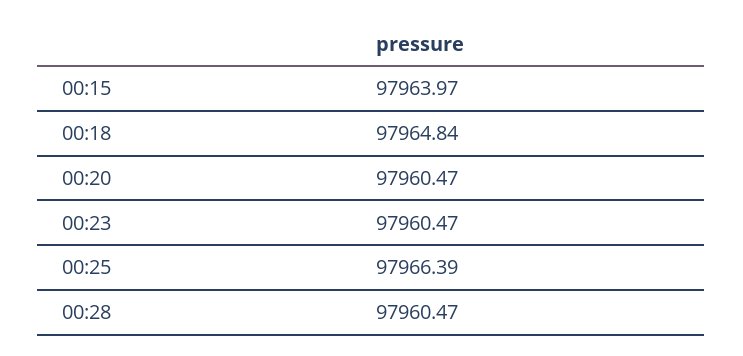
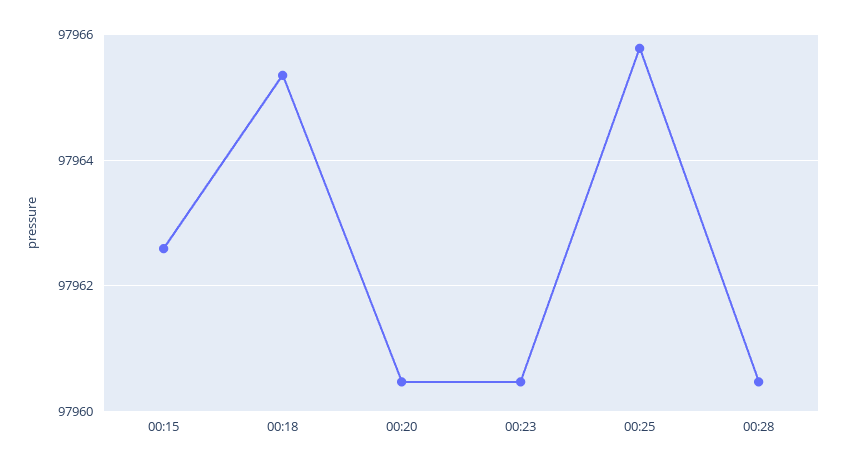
00:15: 97963.97 -> 97962.6
00:18: 97964.84 -> 97965.4
00:25: 97966.39 -> 97965.8

